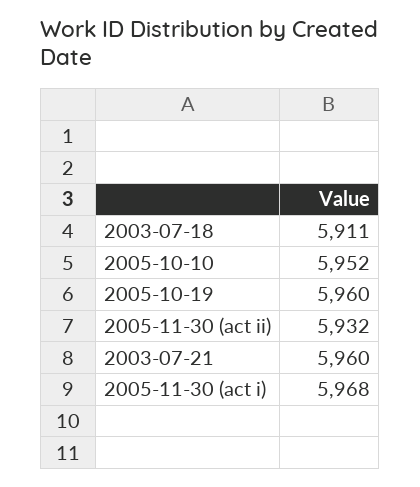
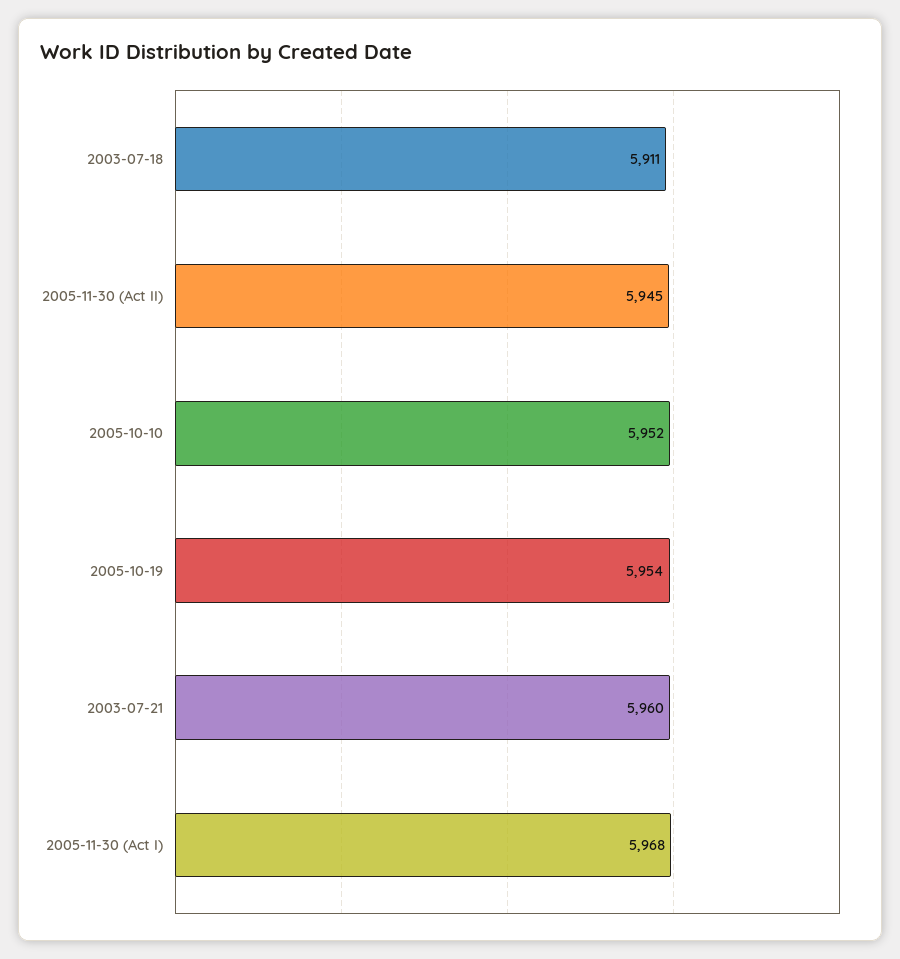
2005-10-19: 5960 -> 5954
2005-11-30 (act ii): 5932 -> 5945

